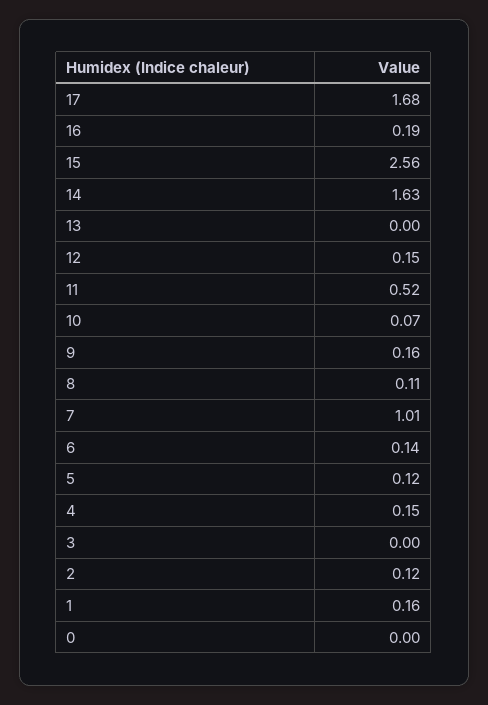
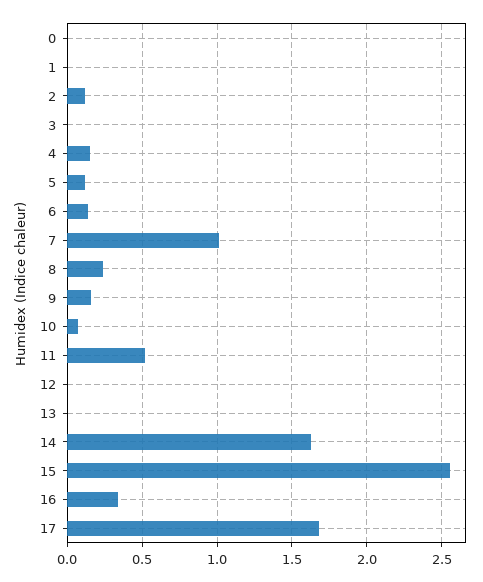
16: 0.19 -> 0.35
12: 0.15 -> 0
8: 0.11 -> 0.25
1: 0.16 -> 0

